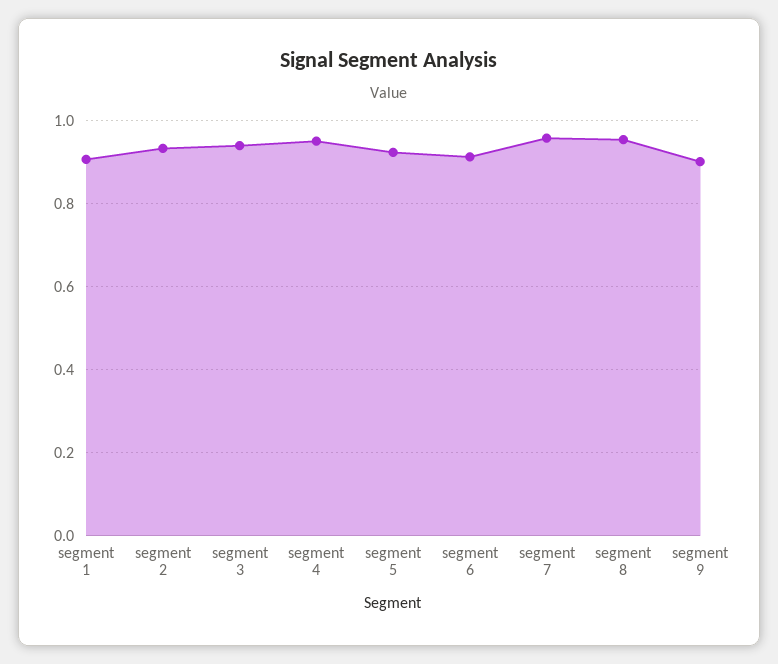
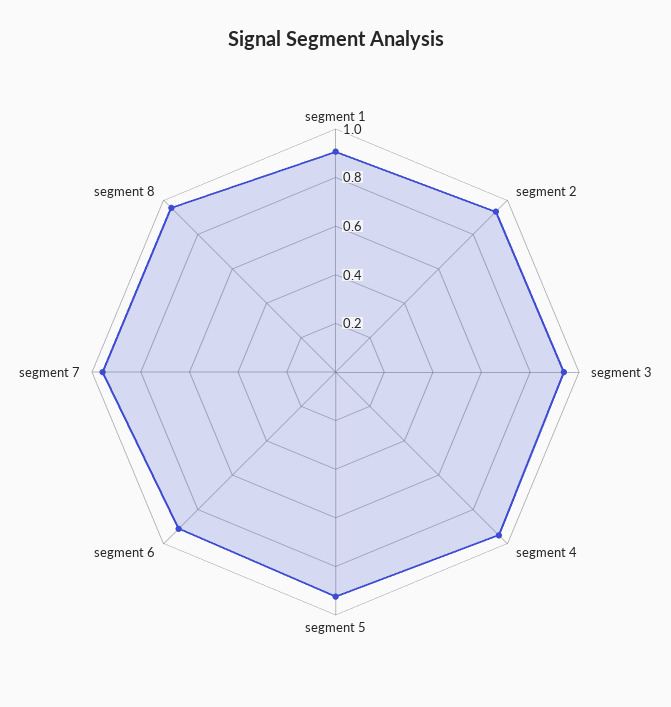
segment 9: 0.9 -> none

